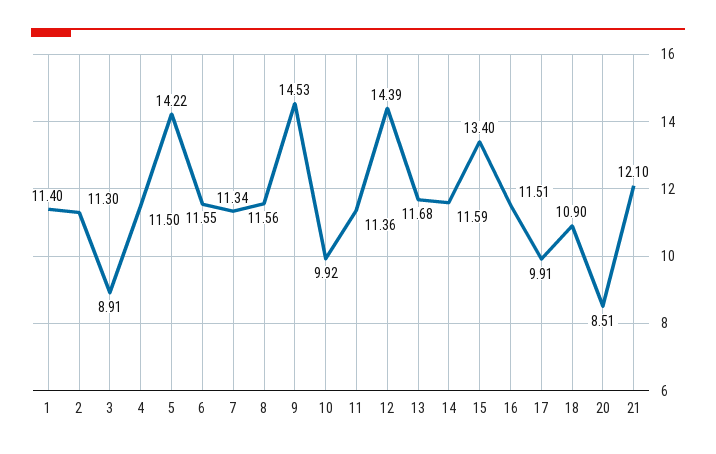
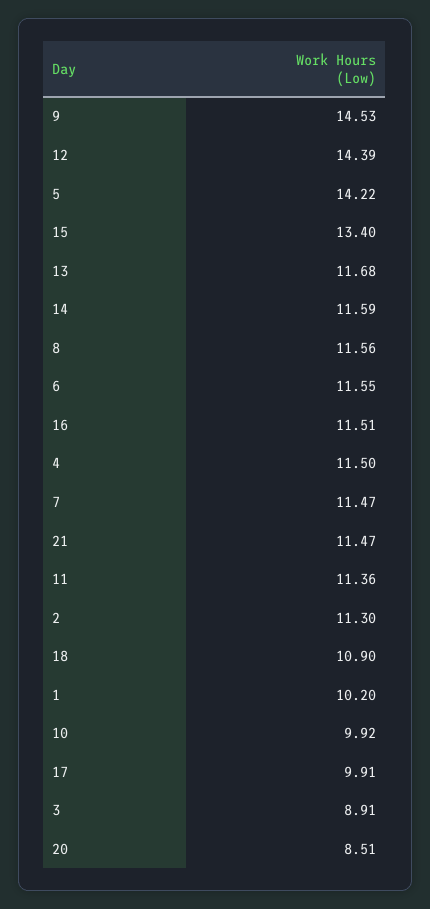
1: 11.4 -> 10.2
7: 11.34 -> 11.47
21: 12.1 -> 11.47

